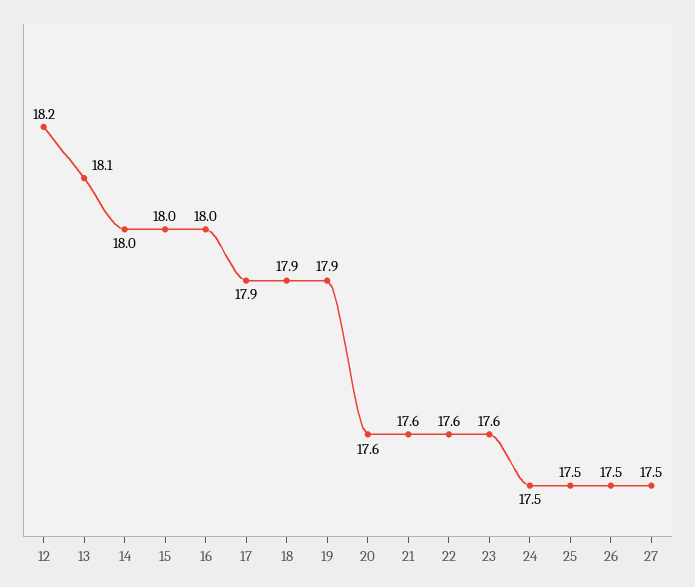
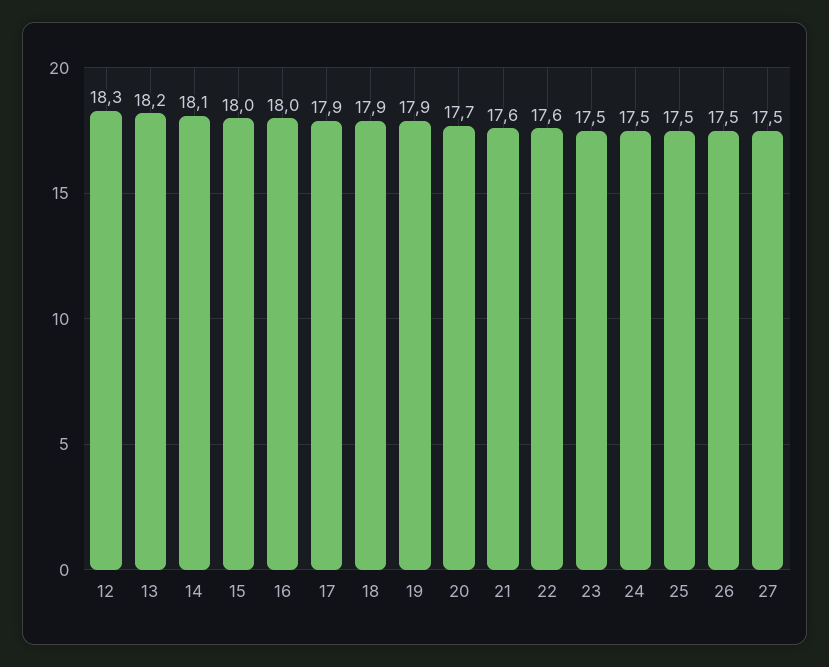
12: 18.2 -> 18.3
13: 18.1 -> 18.2
14: 18 -> 18.1
20: 17.6 -> 17.7
23: 17.6 -> 17.5

